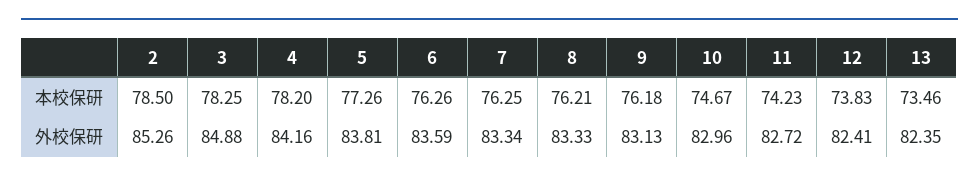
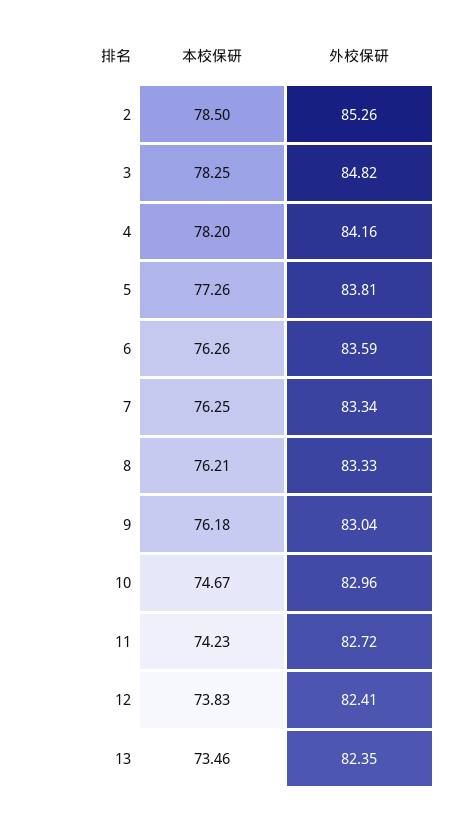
3, 外校保研: 84.88 -> 84.82
9, 外校保研: 83.13 -> 83.04

